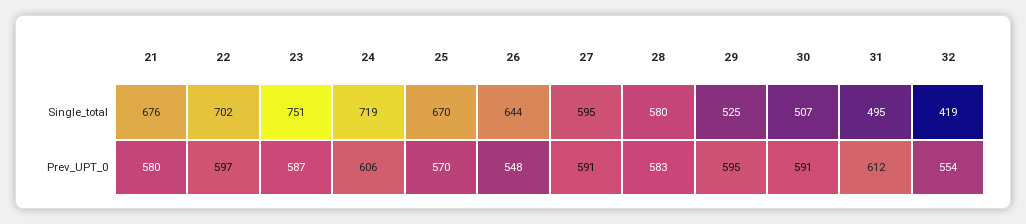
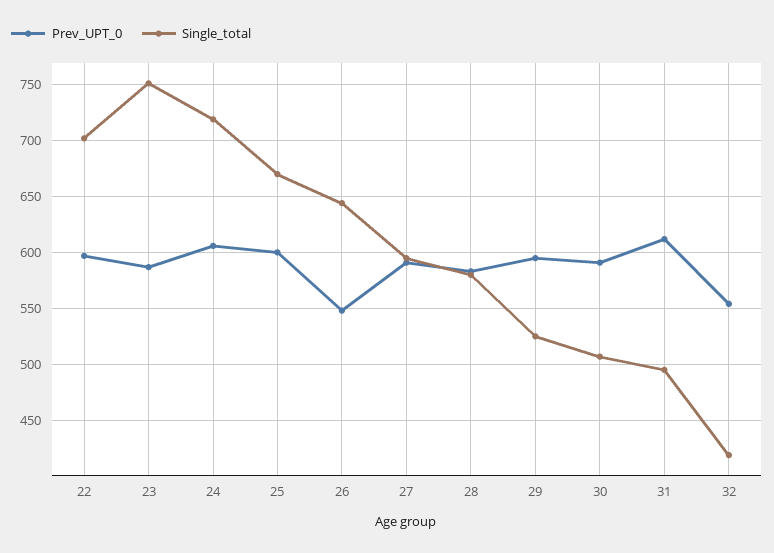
Single_total, 21: 676 -> none
Prev_UPT_0, 21: 580 -> none
Prev_UPT_0, 25: 570 -> 600

